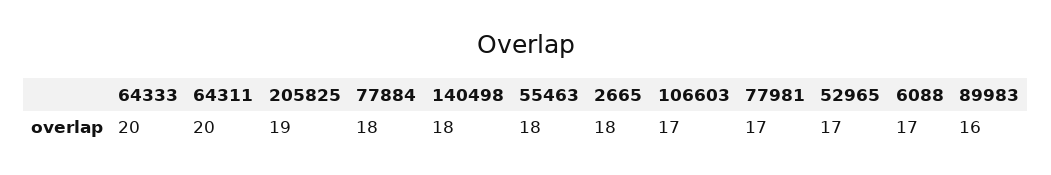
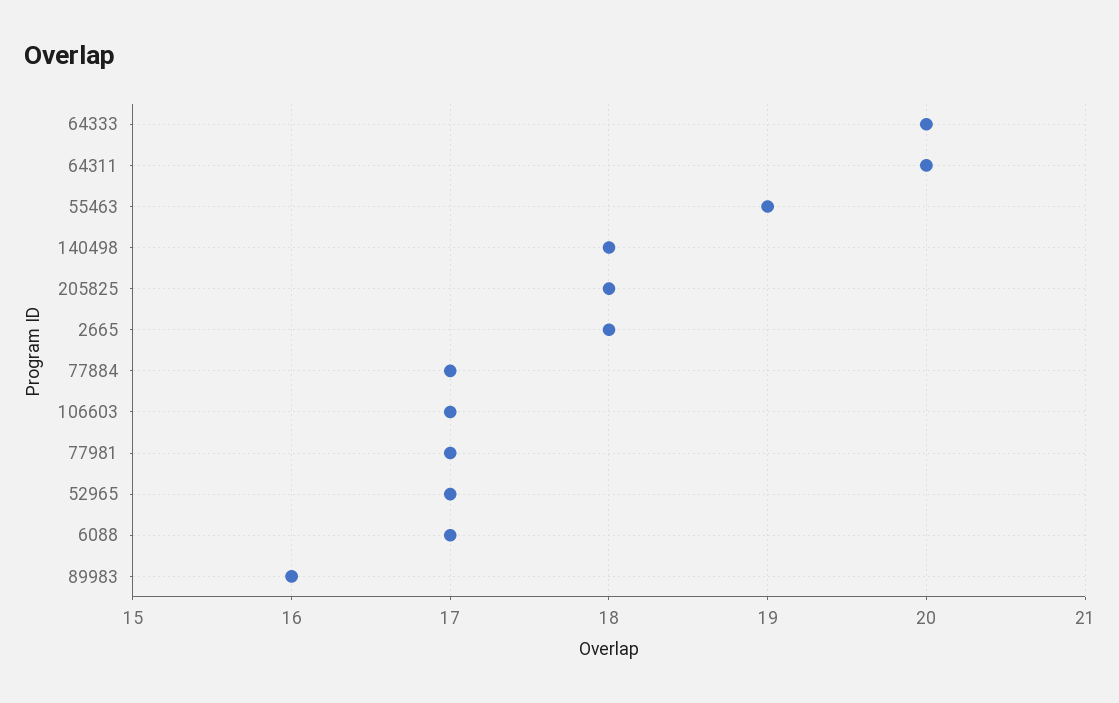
205825: 19 -> 18
77884: 18 -> 17
55463: 18 -> 19

